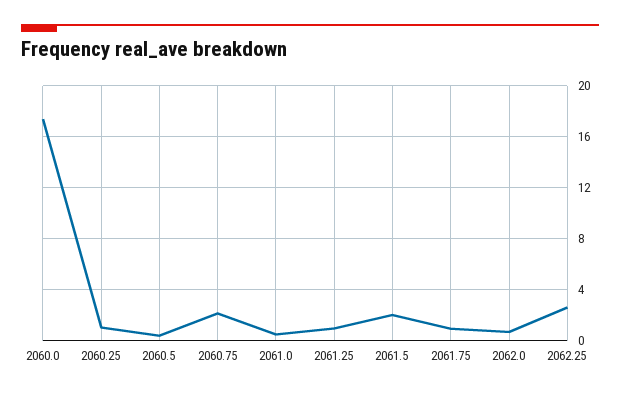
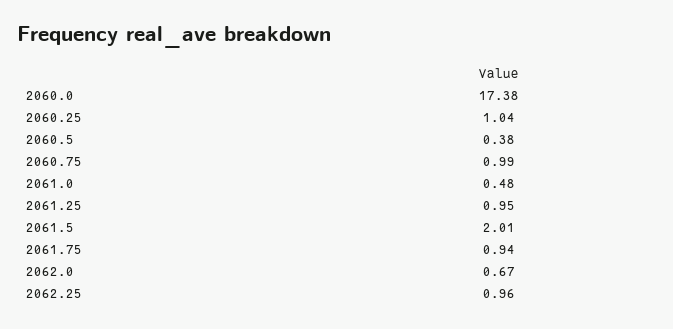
2060.75: 2 -> 0.99
2062.25: 2.5 -> 0.96

